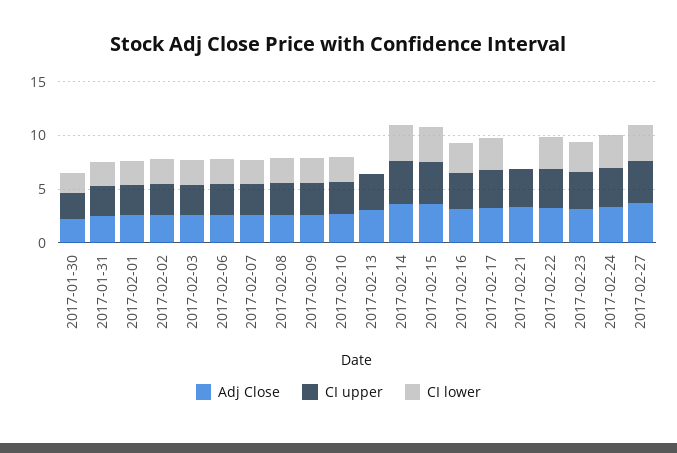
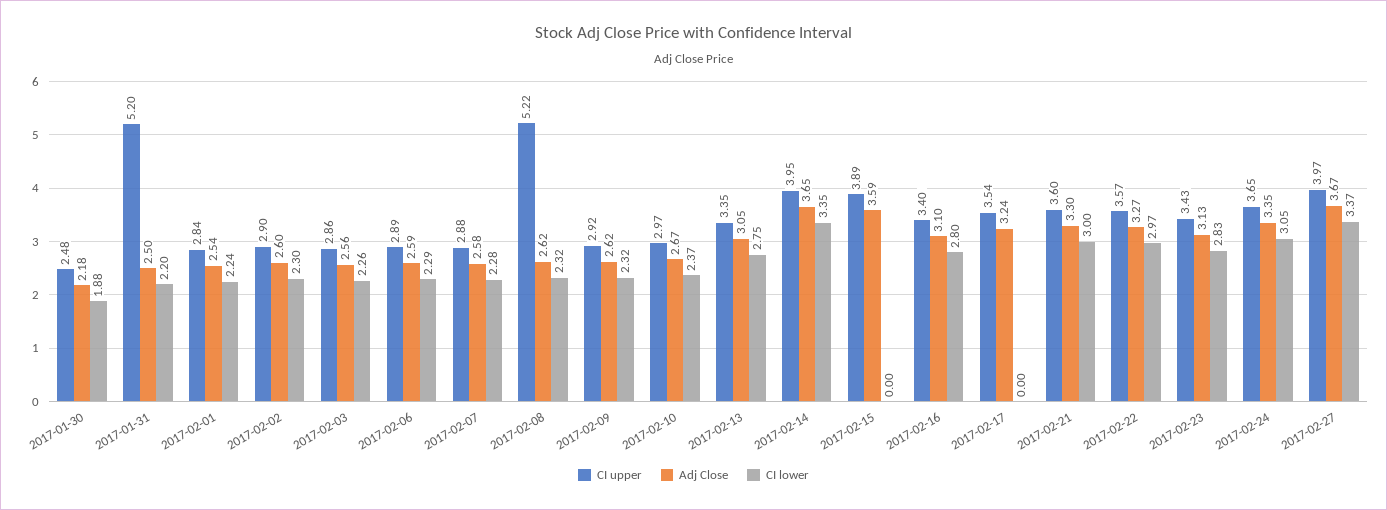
CI upper, 2017-01-31: 3 -> 5.2
CI upper, 2017-02-08: 3 -> 5.22
CI lower, 2017-02-13: 0 -> 2.75
CI lower, 2017-02-15: 3 -> 0
CI lower, 2017-02-17: 3 -> 0
CI lower, 2017-02-21: 0 -> 3

